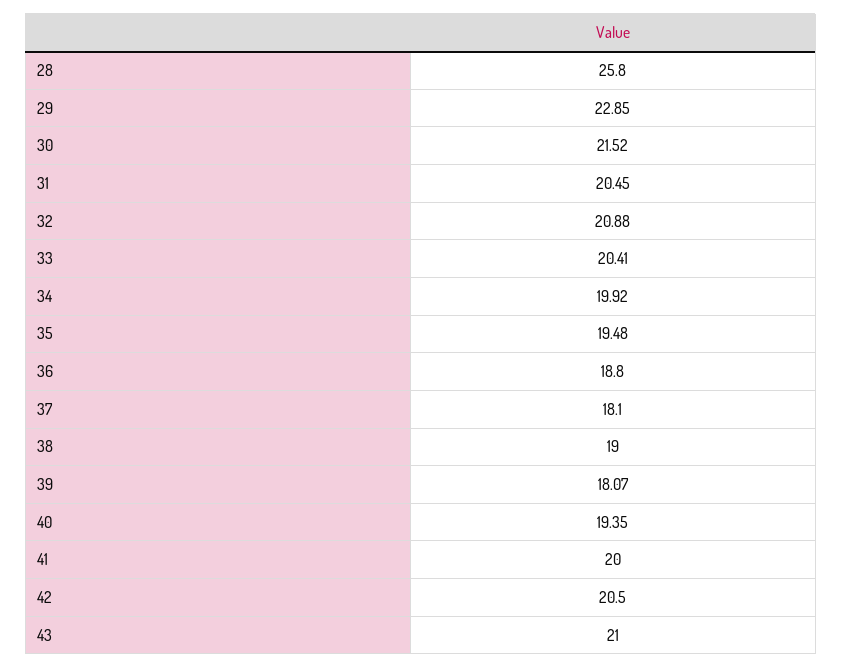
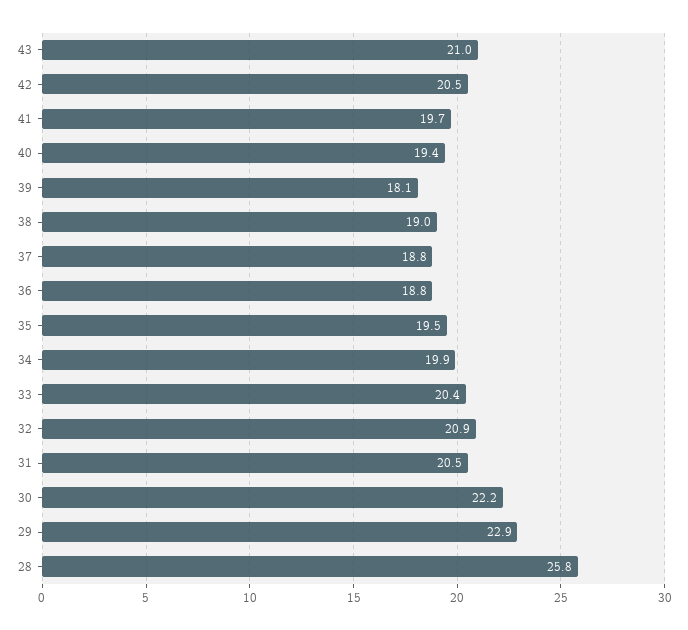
30: 21.52 -> 22.2
37: 18.1 -> 18.8
41: 20 -> 19.7

